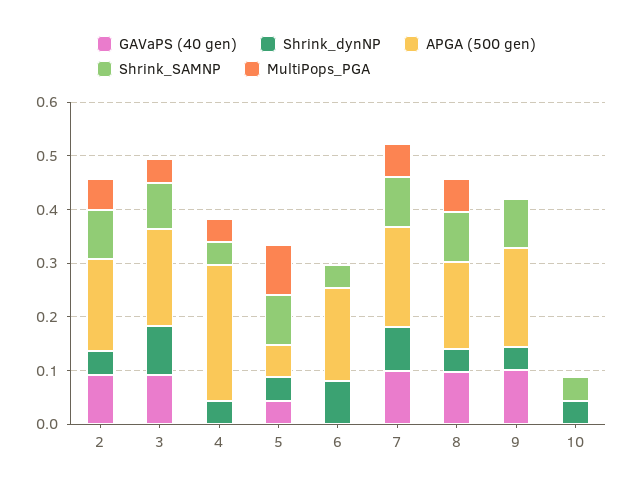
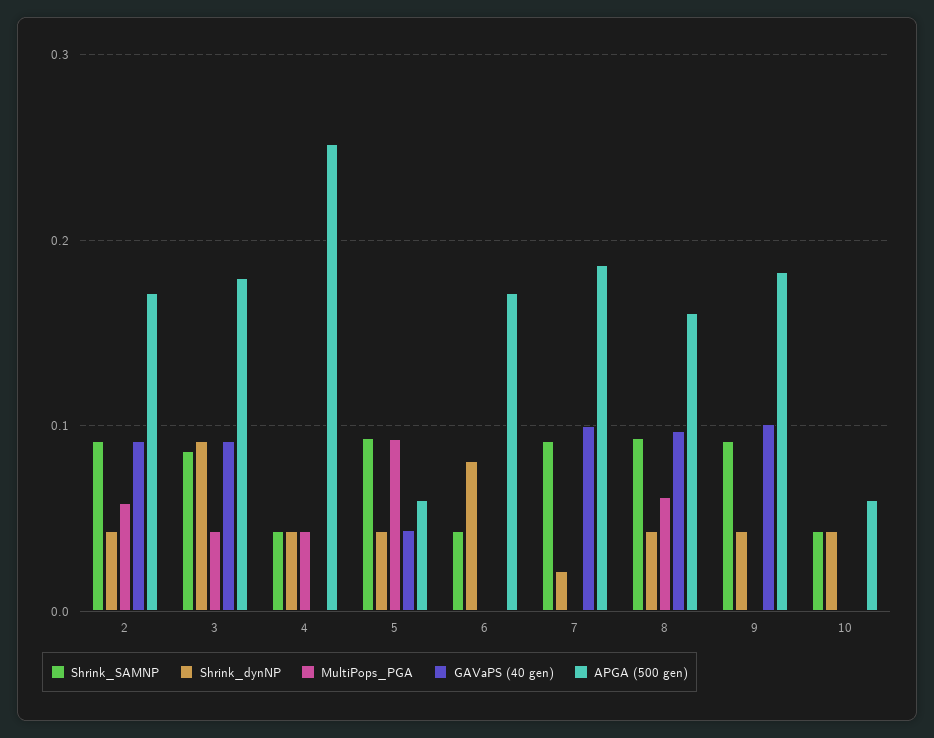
Shrink_dynNP, 7: 0.08 -> 0.02
MultiPops_PGA, 7: 0.06 -> 0
APGA (500 gen), 10: 0 -> 0.06

